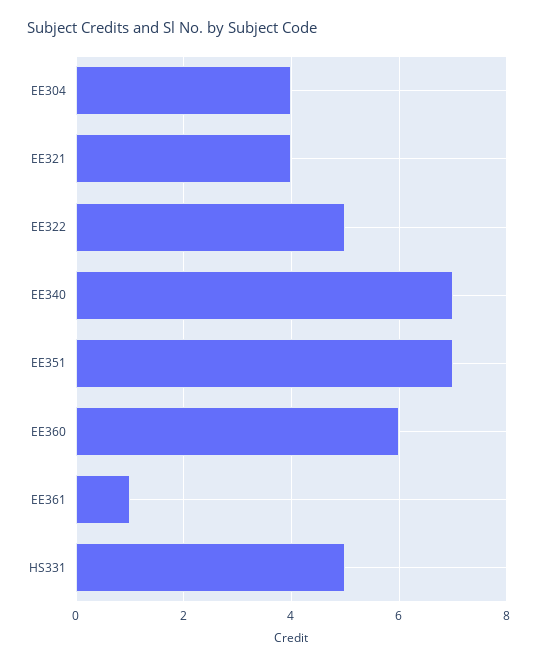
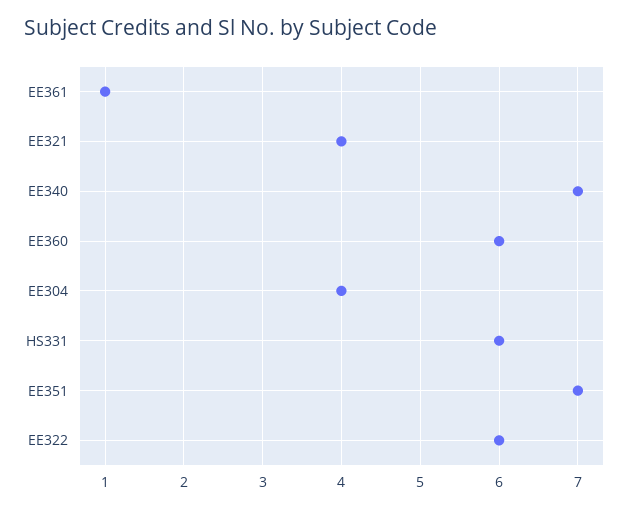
EE322: 5 -> 6
HS331: 5 -> 6

